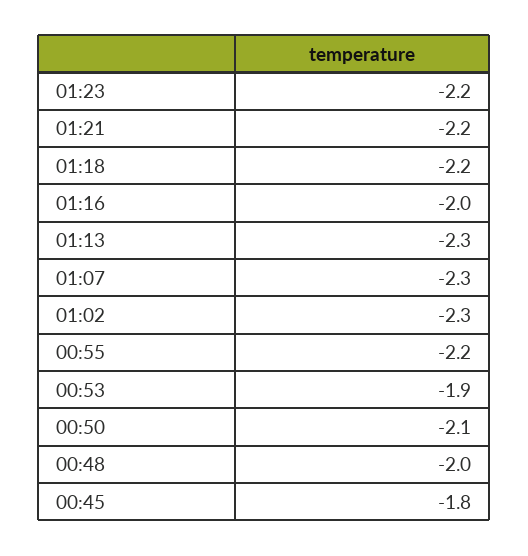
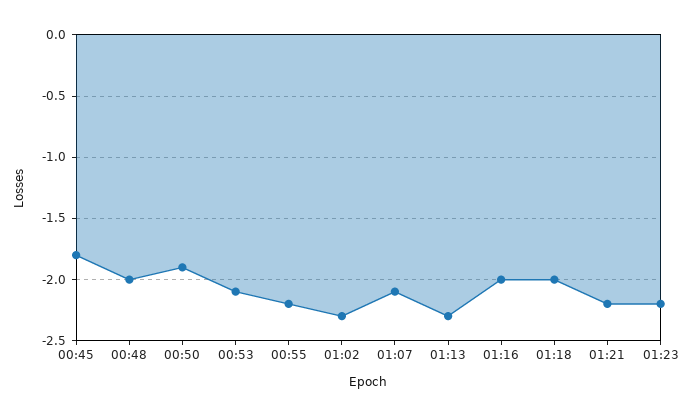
01:18: -2.2 -> -2
01:07: -2.3 -> -2.1
00:53: -1.9 -> -2.1
00:50: -2.1 -> -1.9

